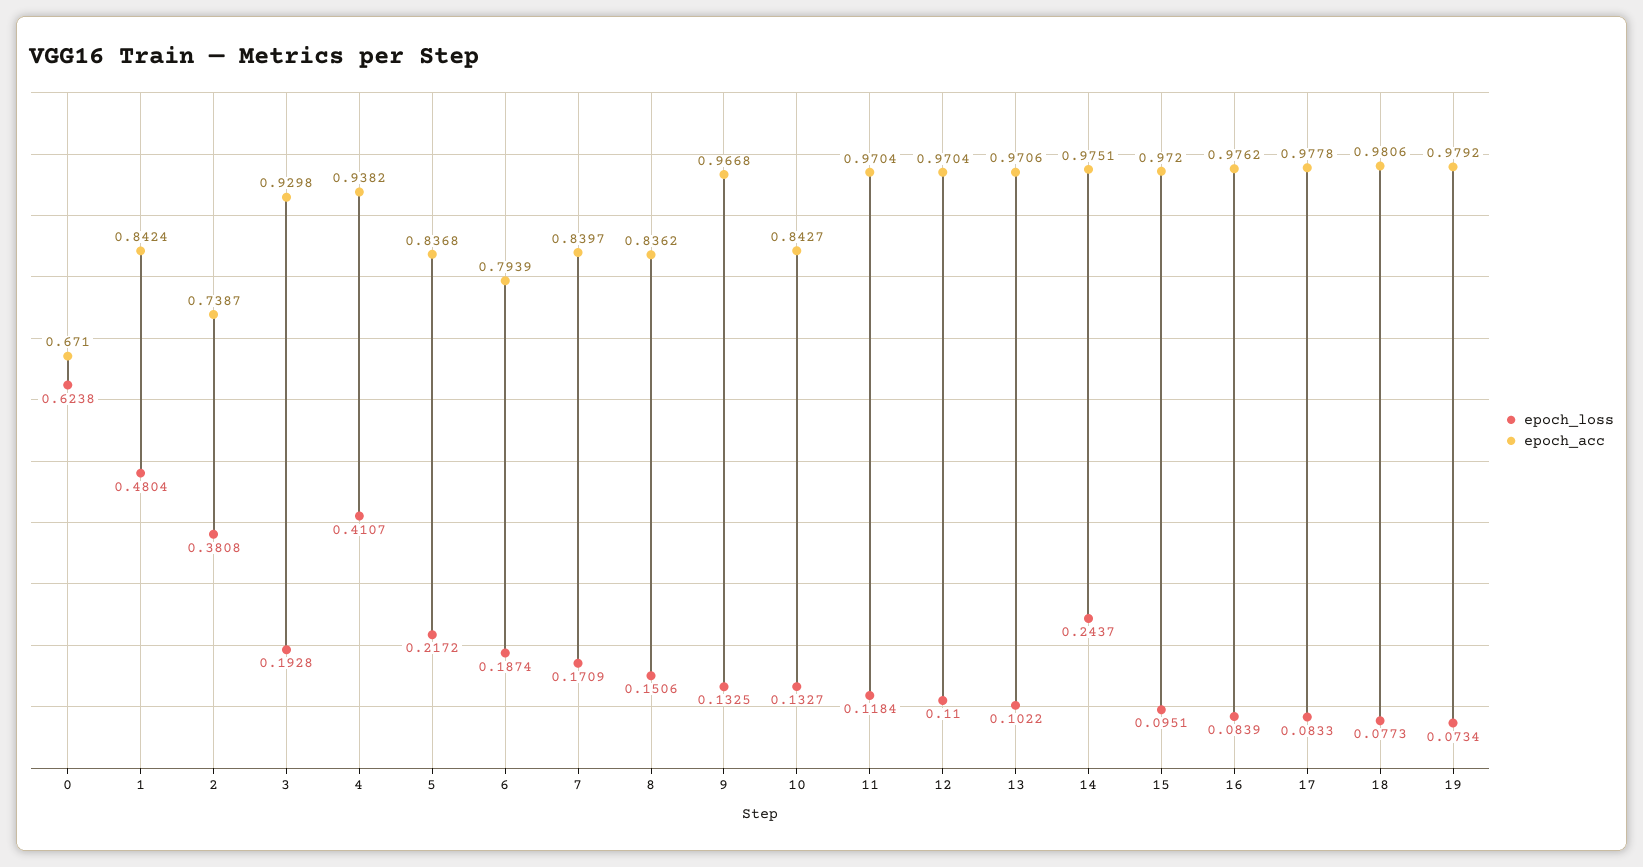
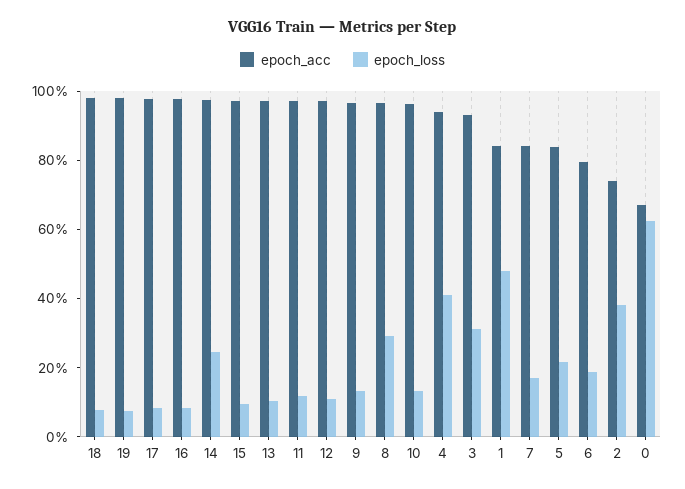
epoch_loss, 3: 0.1928 -> 0.3
epoch_loss, 8: 0.1506 -> 0.3
epoch_acc, 8: 0.8362 -> 0.95
epoch_acc, 10: 0.8427 -> 0.95

